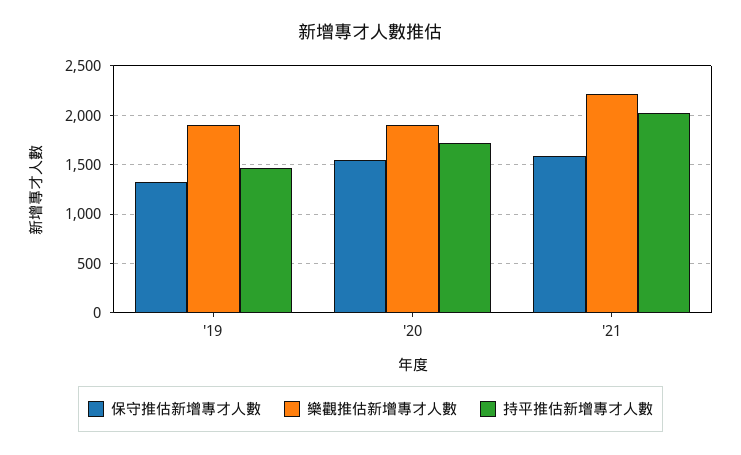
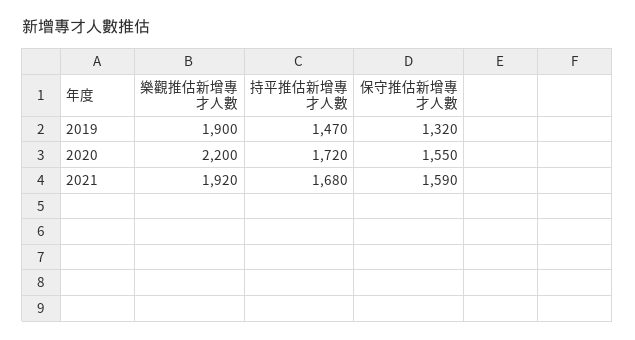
樂觀推估新增專才人數, '20: 1900 -> 2200
樂觀推估新增專才人數, '21: 2200 -> 1920
持平推估新增專才人數, '21: 2000 -> 1680

